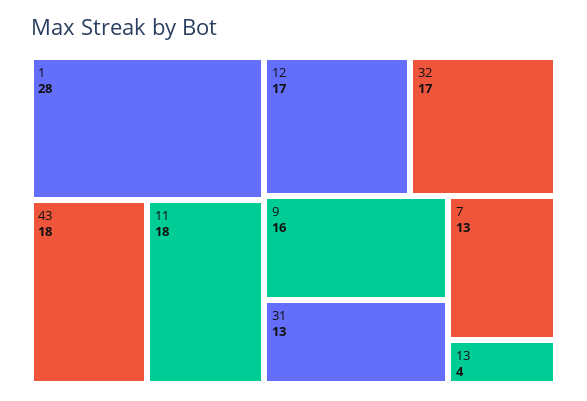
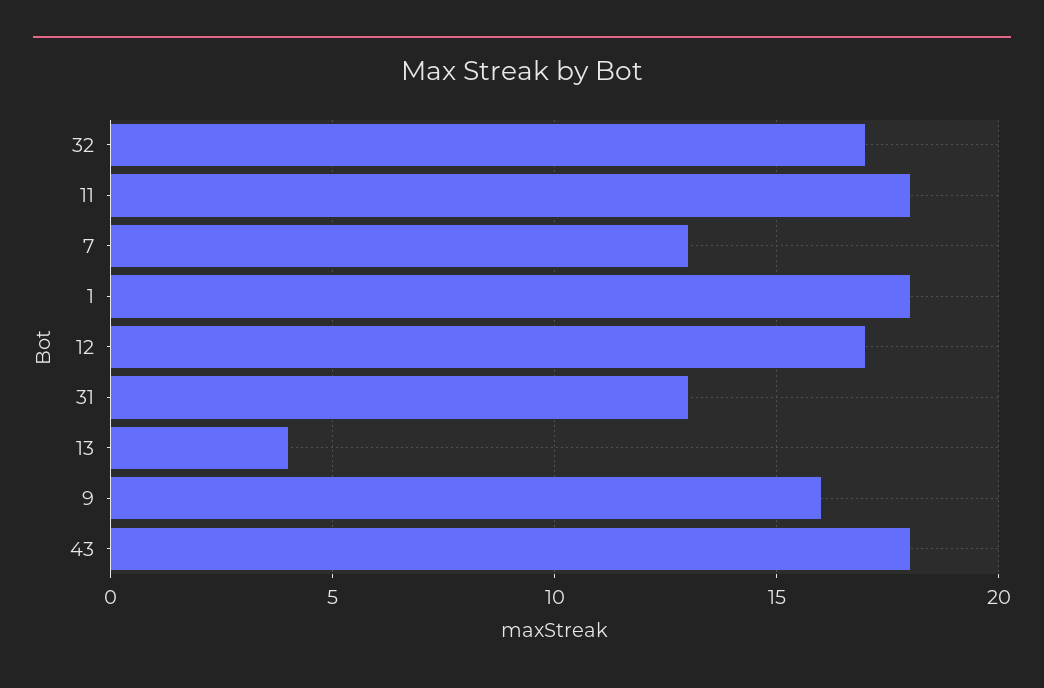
1: 28 -> 18

